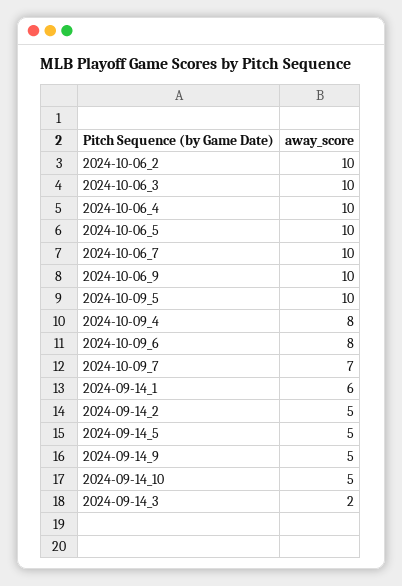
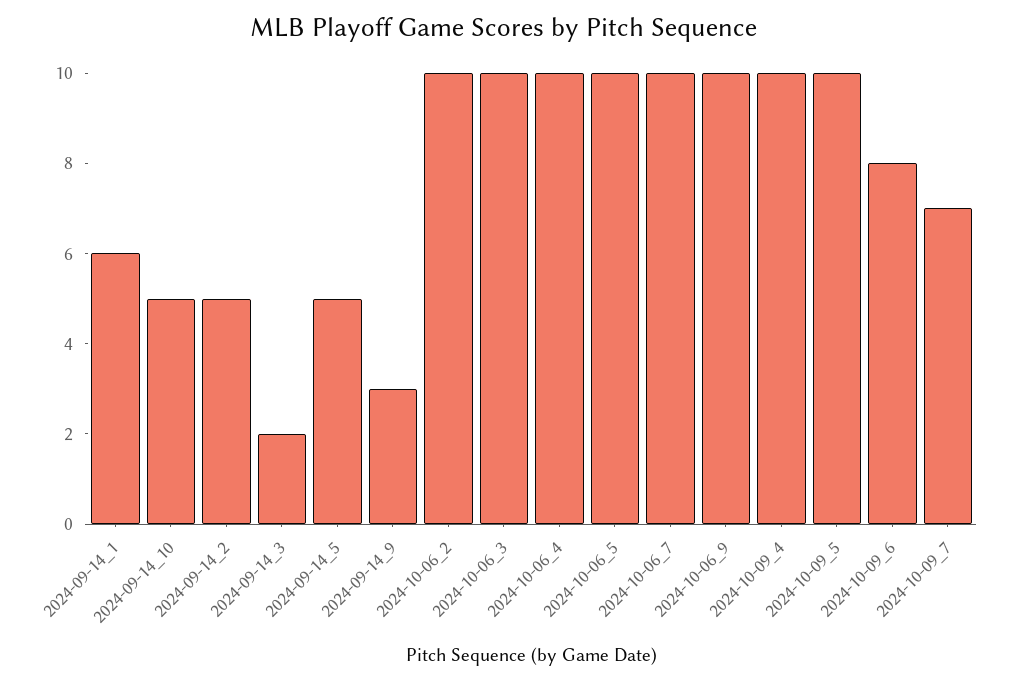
2024-10-09_4: 8 -> 10
2024-09-14_9: 5 -> 3

